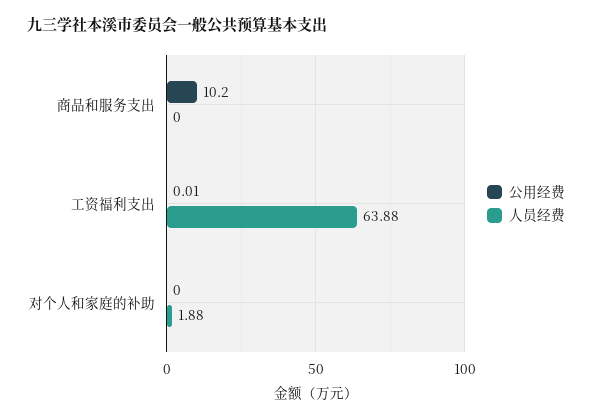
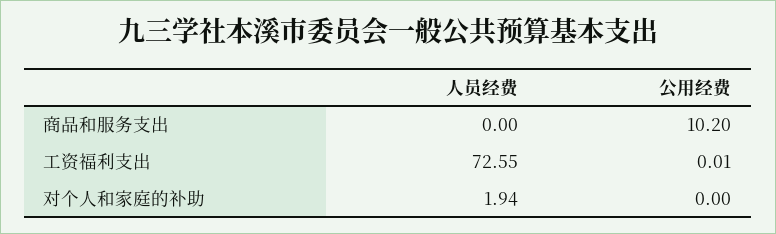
人员经费, 工资福利支出: 63.88 -> 72.55
人员经费, 对个人和家庭的补助: 1.88 -> 1.94

